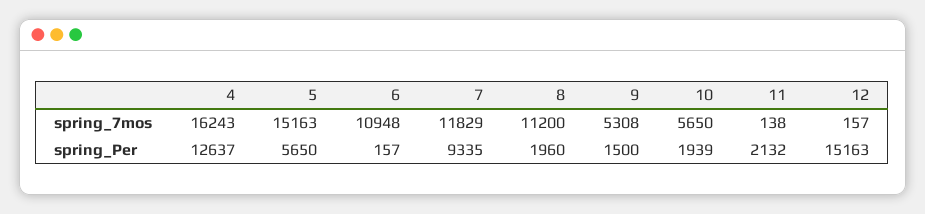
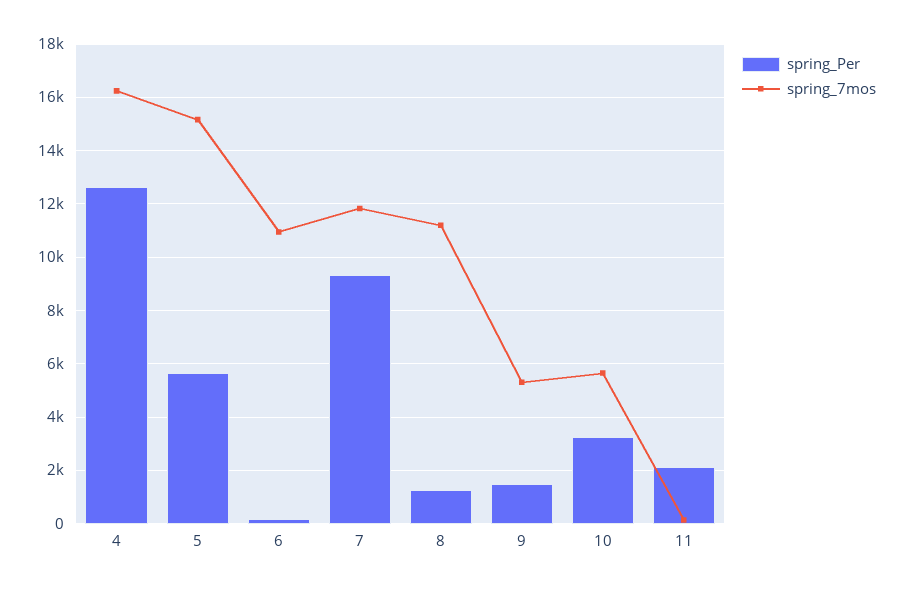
spring_7mos, 12: 157 -> none
spring_Per, 8: 1960 -> 1250
spring_Per, 10: 1939 -> 3250
spring_Per, 12: 15163 -> none

